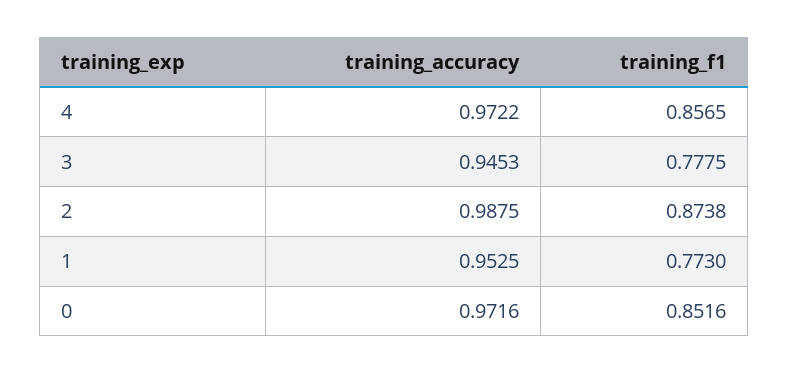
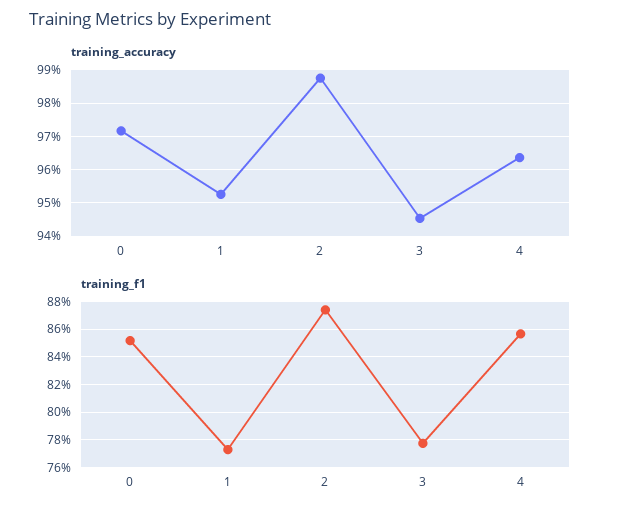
training_accuracy, 4: 0.9722 -> 0.964

